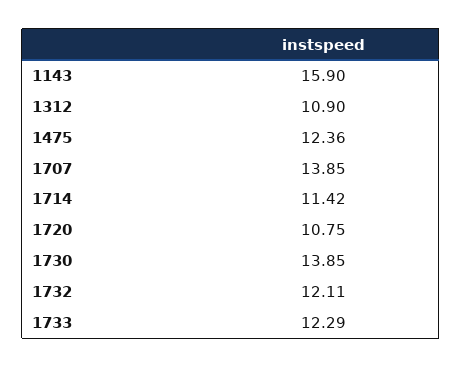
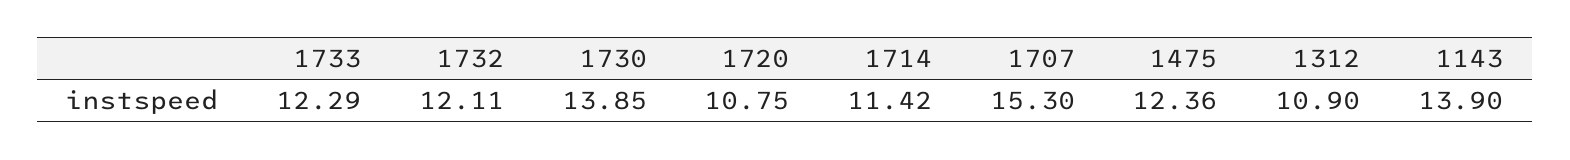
1143: 15.9 -> 13.9
1707: 13.85 -> 15.3

